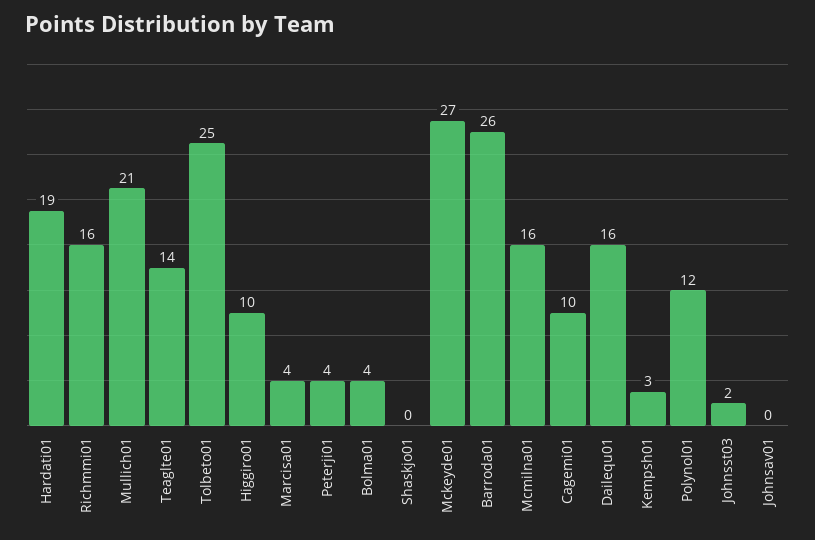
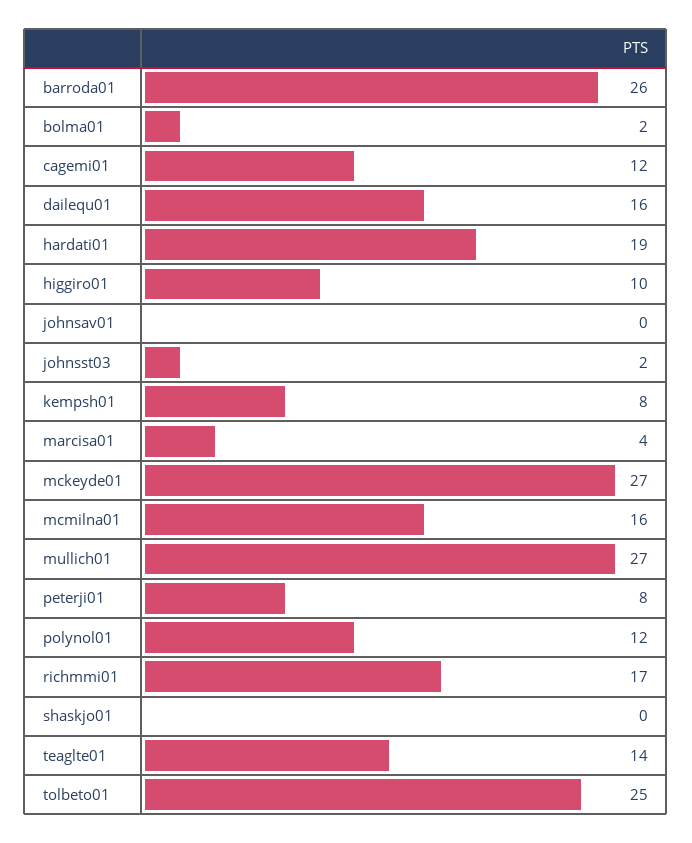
Richmmi01: 16 -> 17
Mullich01: 21 -> 27
Peterji01: 4 -> 8
Bolma01: 4 -> 2
Cagemi01: 10 -> 12
Kempsh01: 3 -> 8

